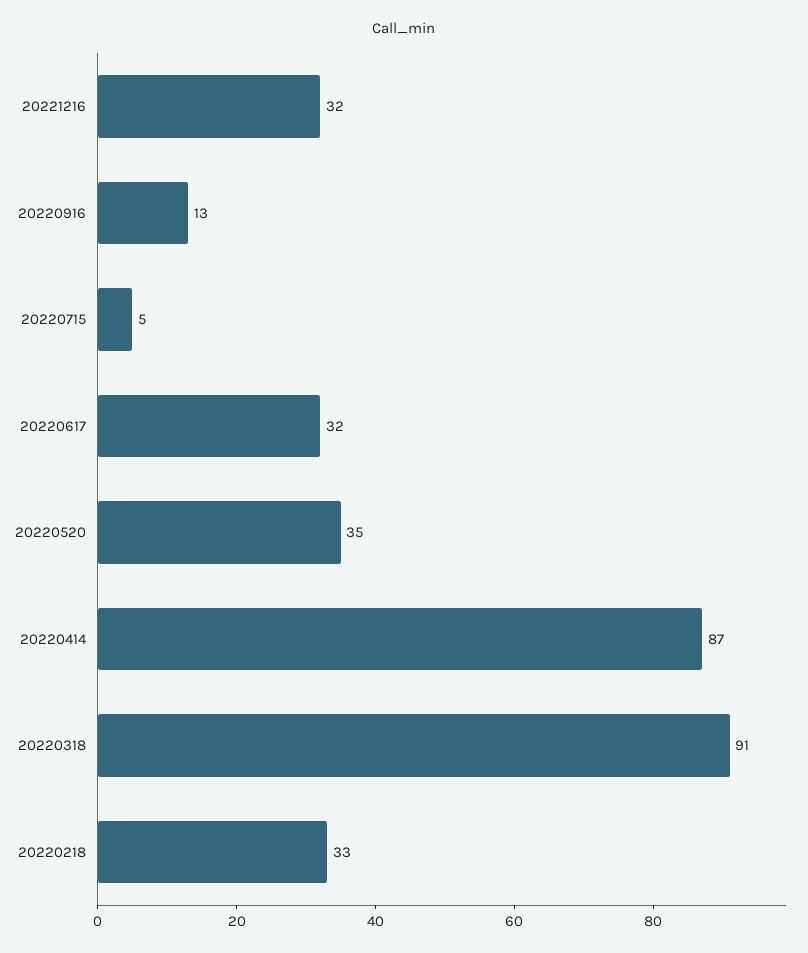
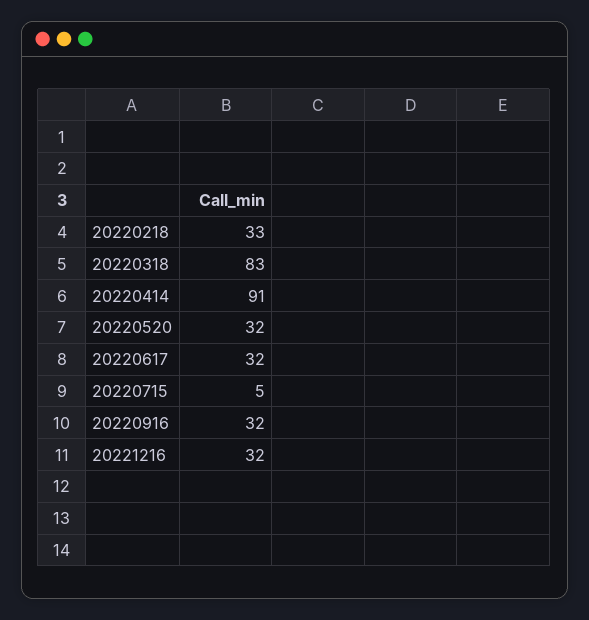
20220916: 13 -> 32
20220520: 35 -> 32
20220414: 87 -> 91
20220318: 91 -> 83

